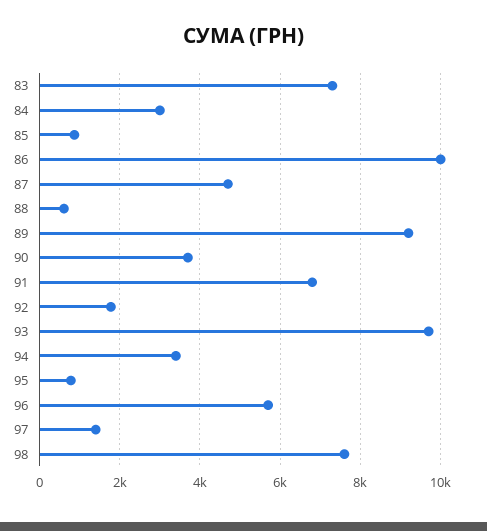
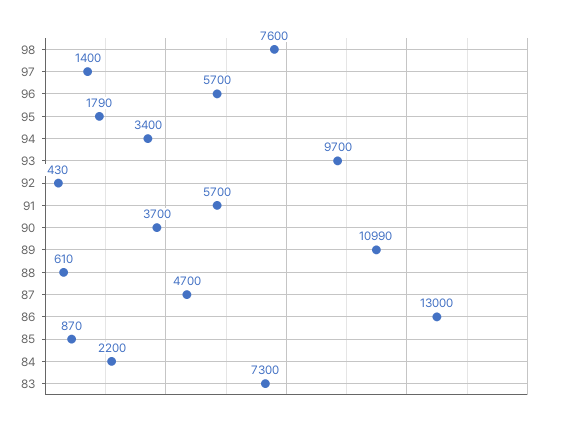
84: 3000 -> 2200
86: 10000 -> 13000
89: 9200 -> 10990
91: 6800 -> 5700
92: 1800 -> 430
95: 800 -> 1790

